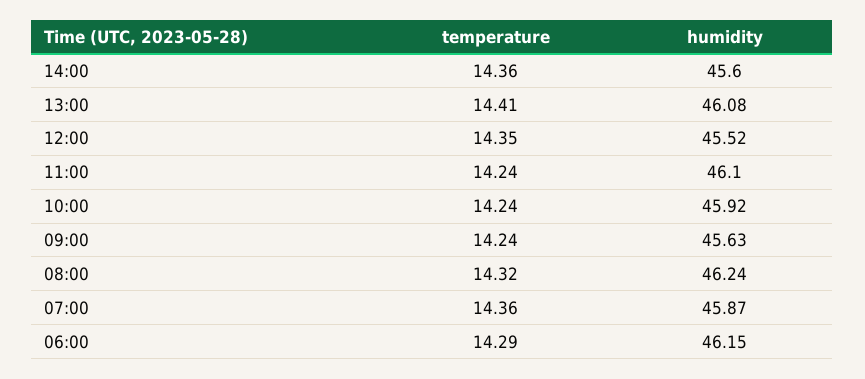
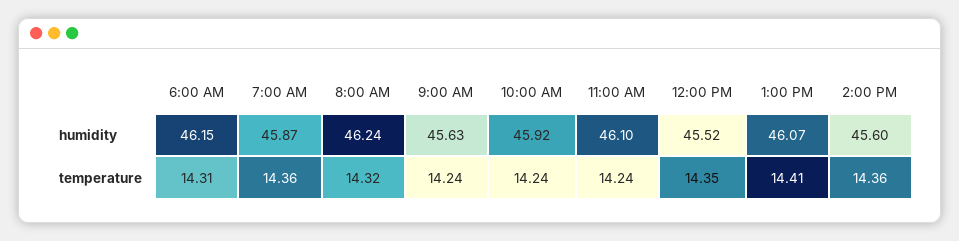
humidity, 13:00: 46.08 -> 46.07
temperature, 06:00: 14.29 -> 14.31

